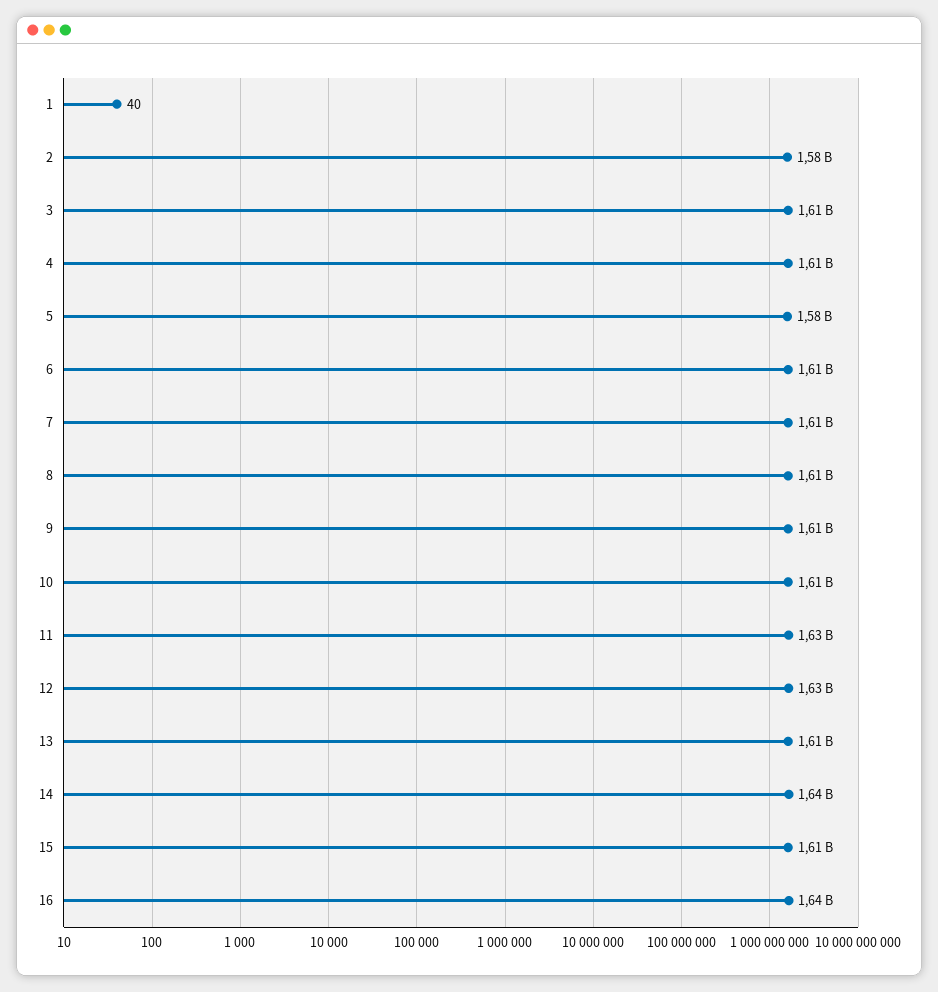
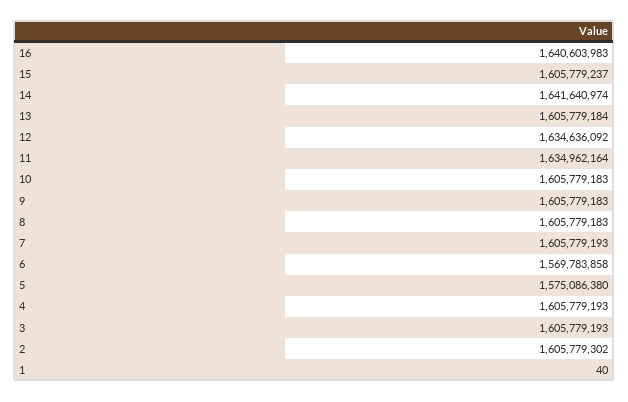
2: 1580000000 -> 1605779302
6: 1610000000 -> 1569783858

